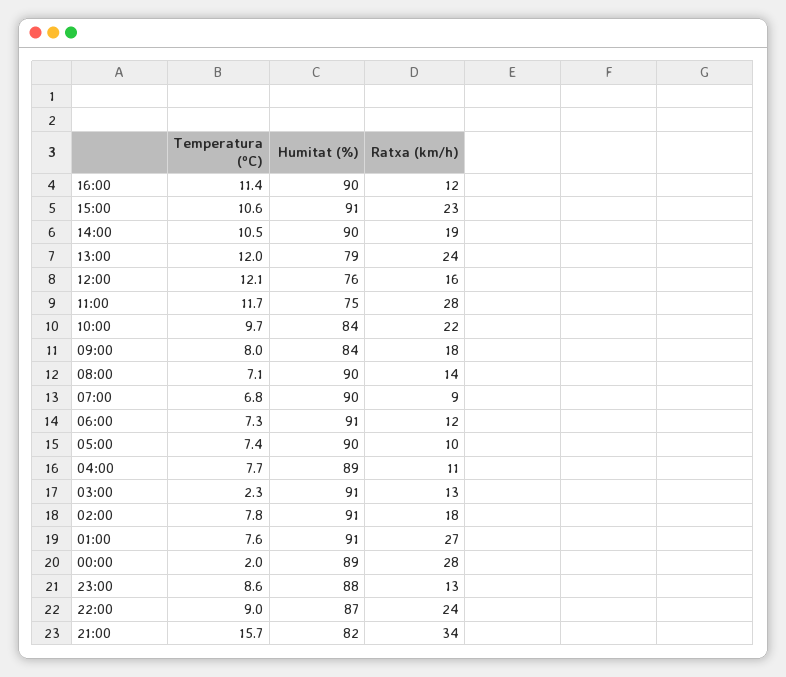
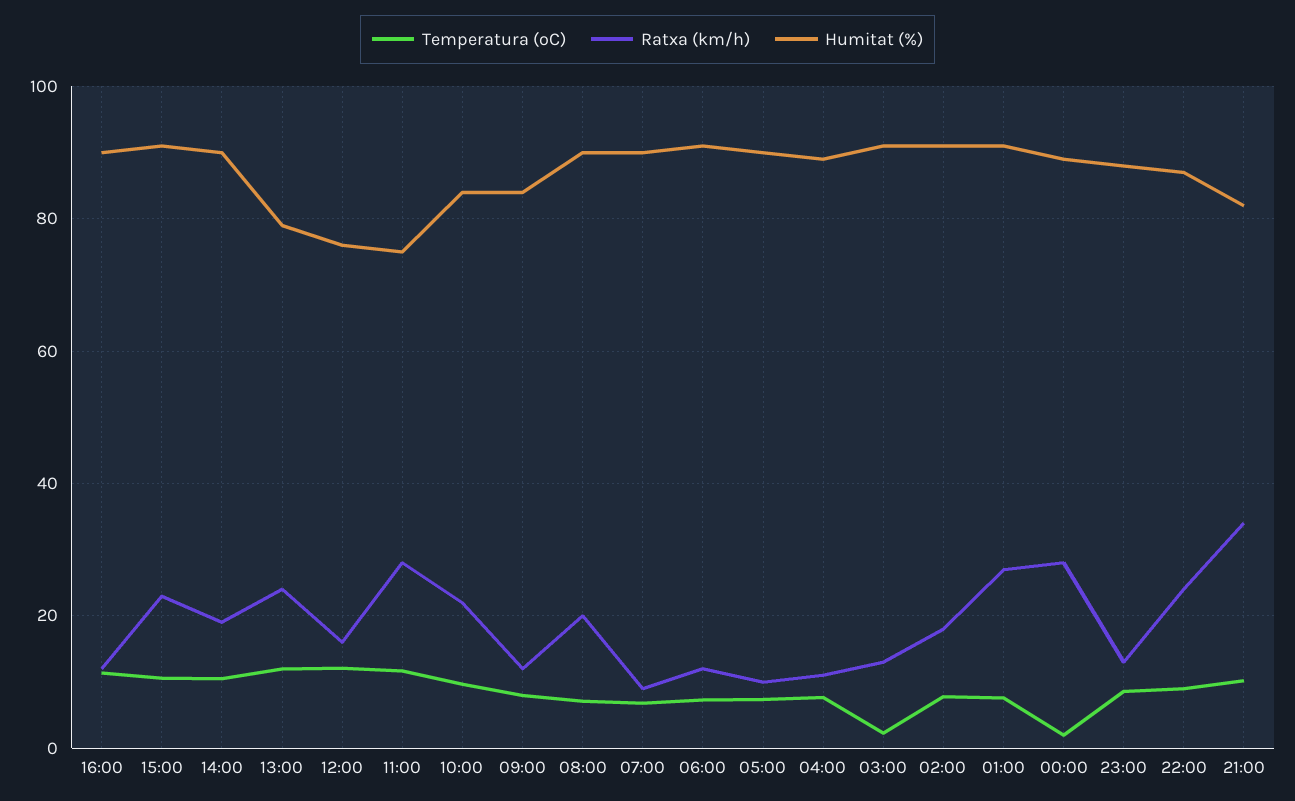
Ratxa (km/h), 09:00: 18 -> 12
Ratxa (km/h), 08:00: 14 -> 20
Temperatura (ºC), 21:00: 15.7 -> 10

